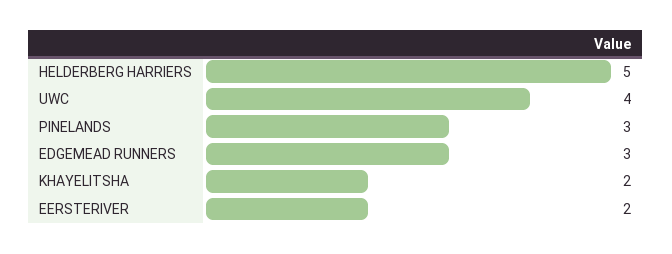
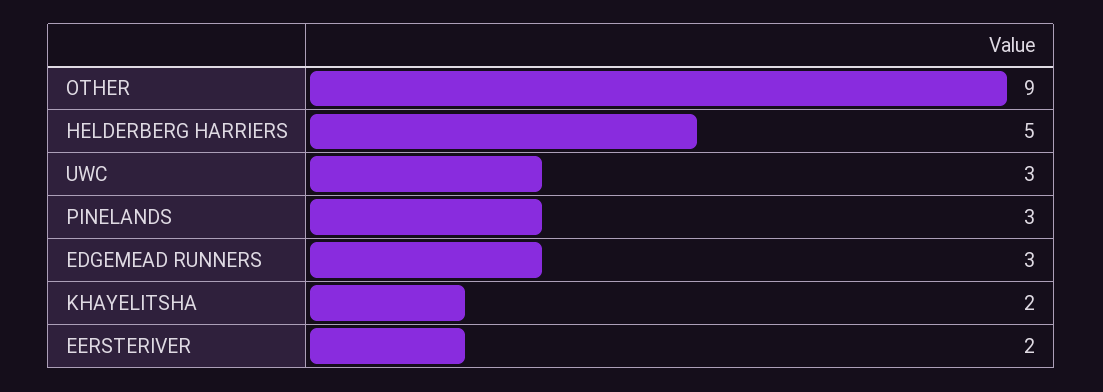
UWC: 4 -> 3
OTHER: none -> 9

